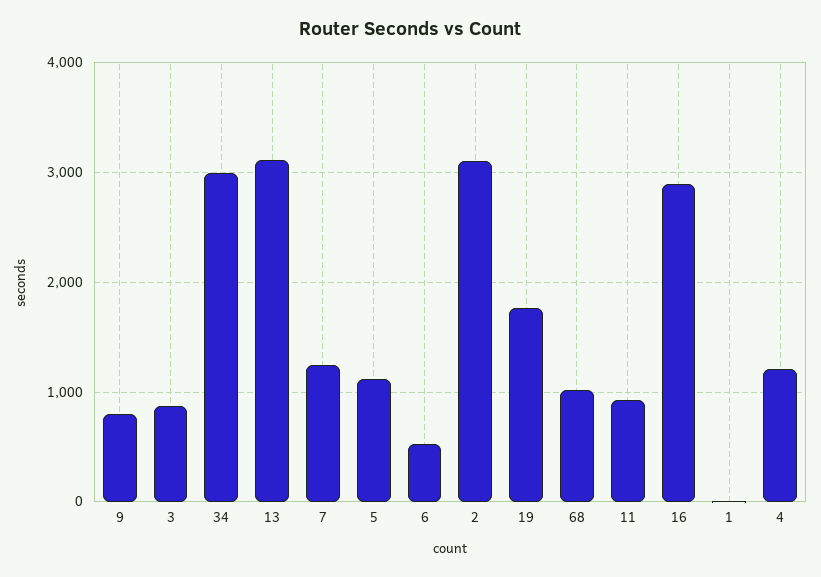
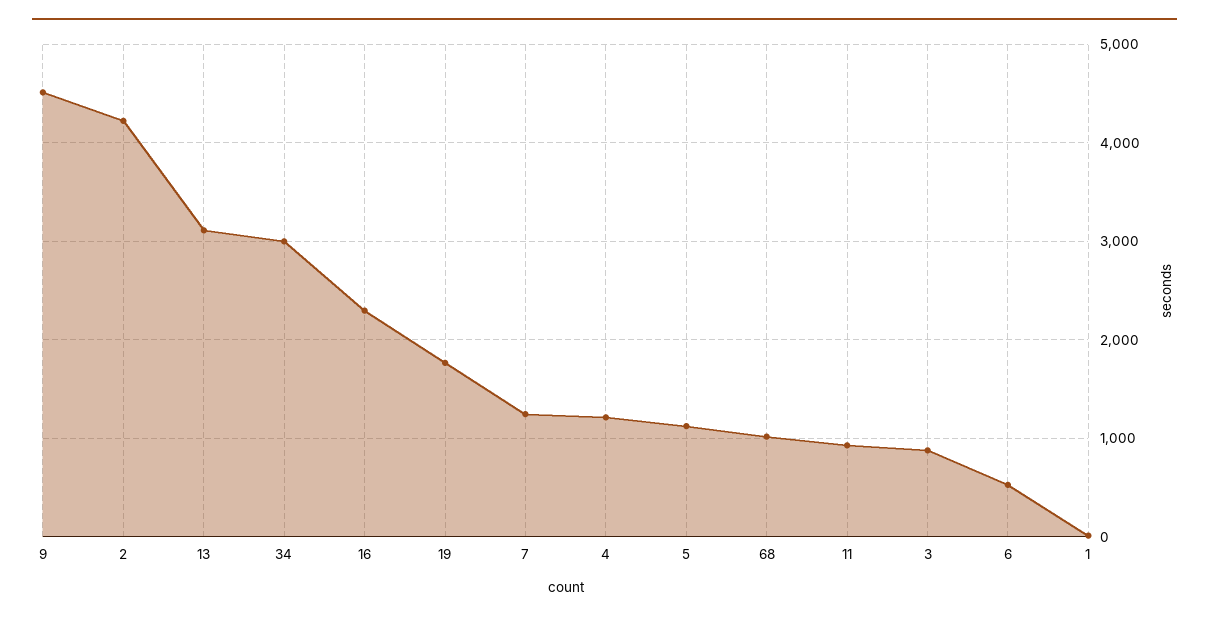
9: 800 -> 4500
2: 3100 -> 4200
16: 2900 -> 2300

